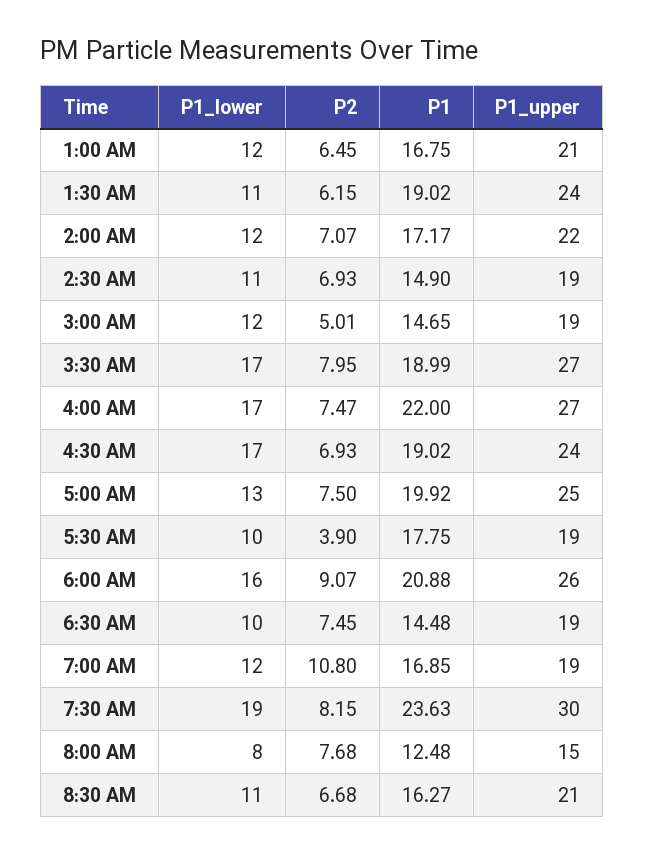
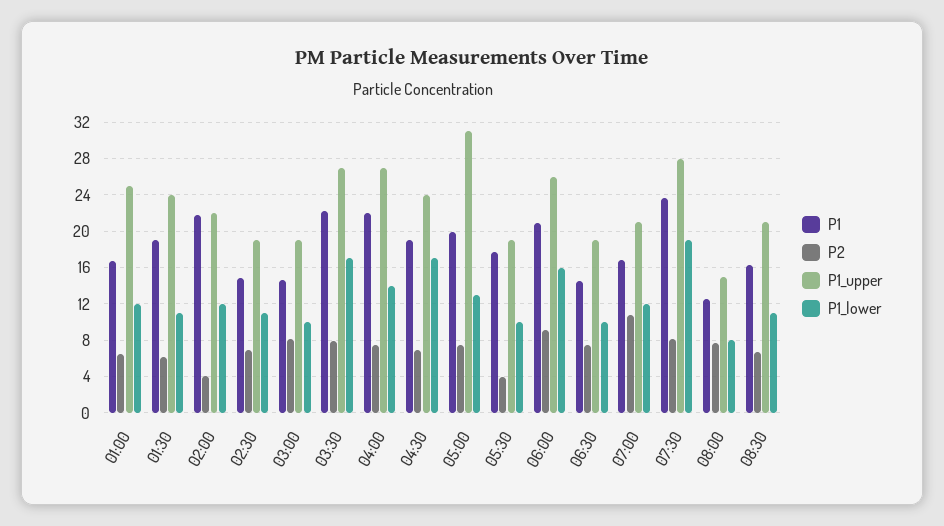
P1_upper, 1:00 AM: 21 -> 25
P2, 2:00 AM: 7.07 -> 4
P1, 2:00 AM: 17.17 -> 22
P1_lower, 3:00 AM: 12 -> 10
P2, 3:00 AM: 5.01 -> 8
P1, 3:30 AM: 18.99 -> 22
P1_lower, 4:00 AM: 17 -> 14
P1_upper, 5:00 AM: 25 -> 31
P1_upper, 7:00 AM: 19 -> 21
P1_upper, 7:30 AM: 30 -> 28

